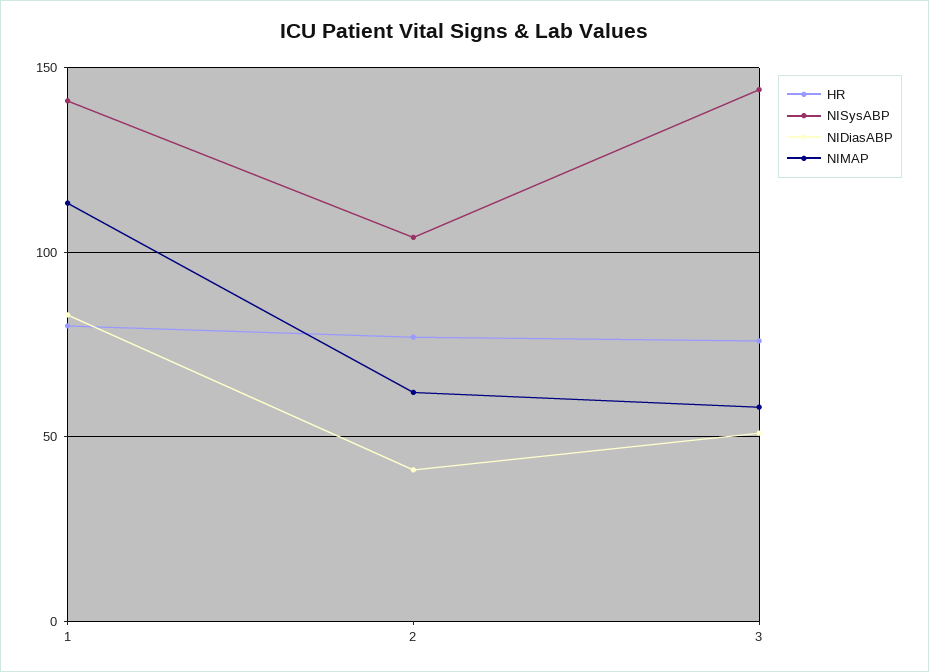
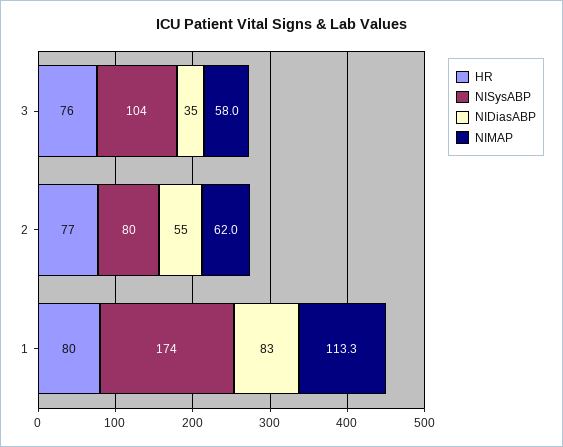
NISysABP, 1: 140 -> 174
NISysABP, 2: 105 -> 80
NIDiasABP, 2: 40 -> 55
NISysABP, 3: 145 -> 104
NIDiasABP, 3: 50 -> 35

